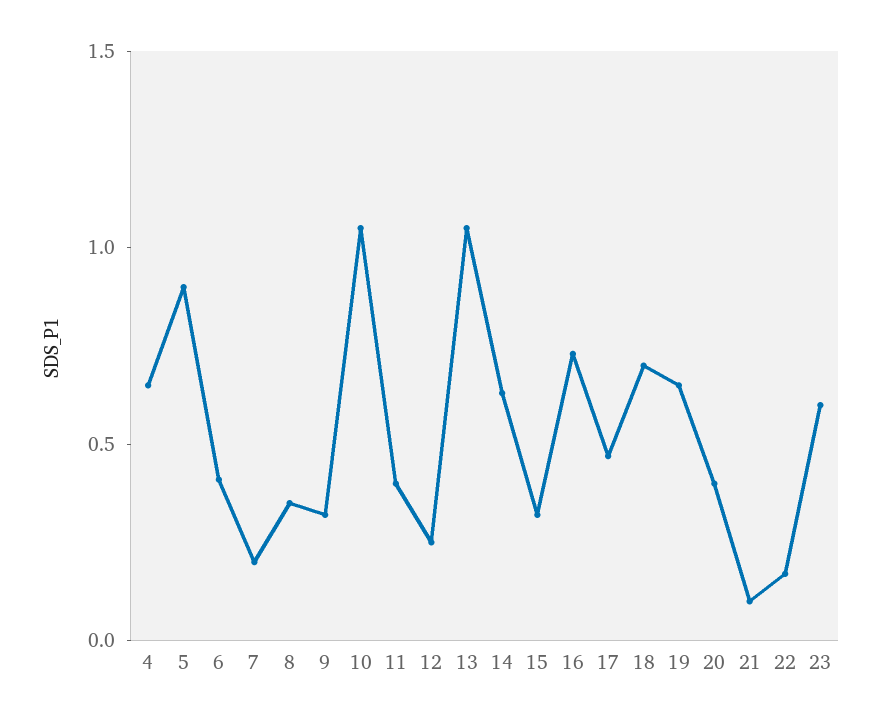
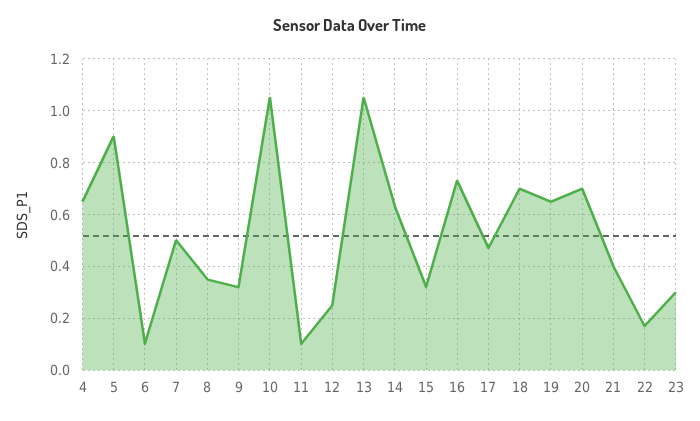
6: 0.4 -> 0.1
7: 0.2 -> 0.5
11: 0.4 -> 0.1
20: 0.4 -> 0.7
21: 0.1 -> 0.4
23: 0.6 -> 0.3

